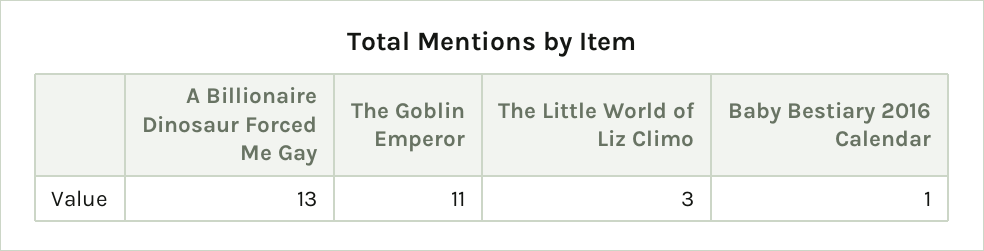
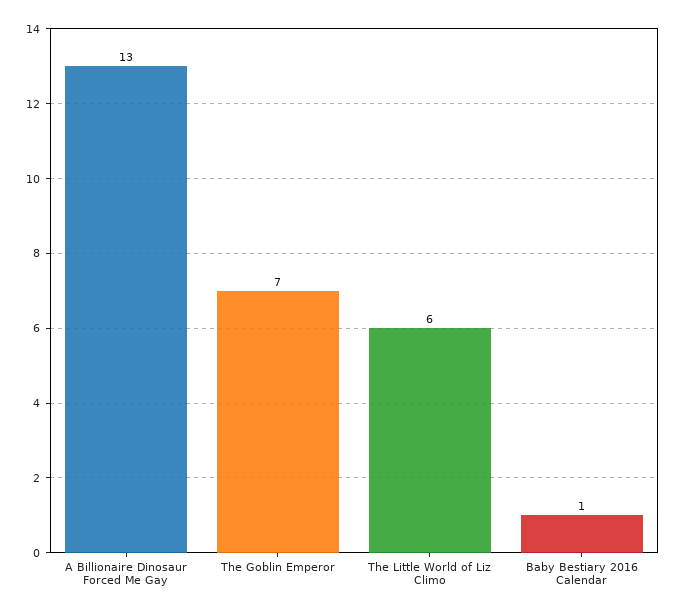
The Goblin Emperor: 11 -> 7
The Little World of Liz Climo: 3 -> 6

